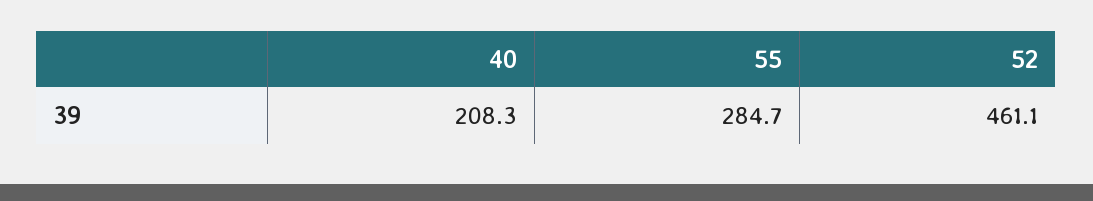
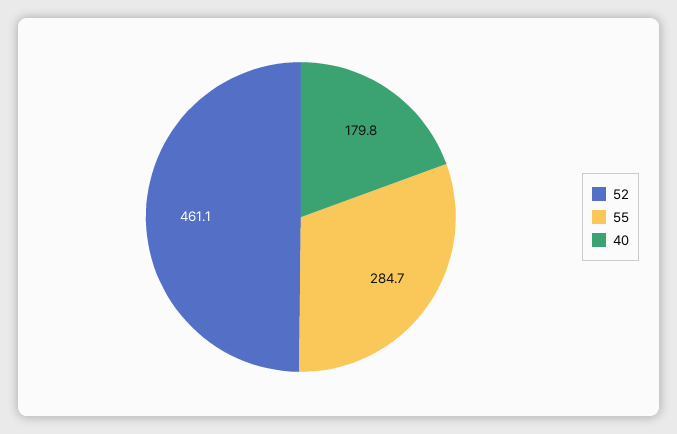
40: 208.3 -> 179.8

